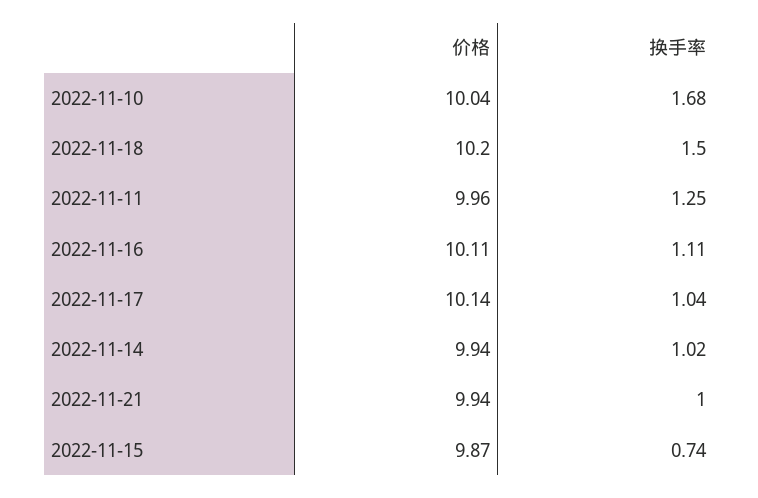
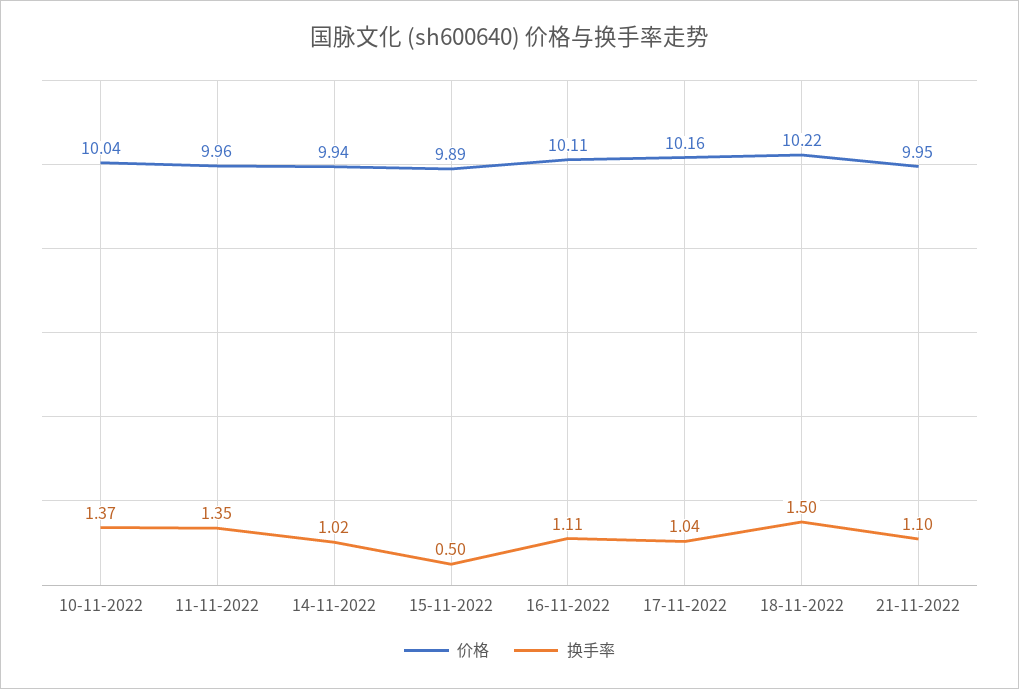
换手率, 2022-11-10: 1.68 -> 1.37
价格, 2022-11-18: 10.2 -> 10.22
换手率, 2022-11-11: 1.25 -> 1.35
价格, 2022-11-17: 10.14 -> 10.16
价格, 2022-11-21: 9.94 -> 9.95
换手率, 2022-11-21: 1 -> 1.1
价格, 2022-11-15: 9.87 -> 9.89
换手率, 2022-11-15: 0.74 -> 0.5

